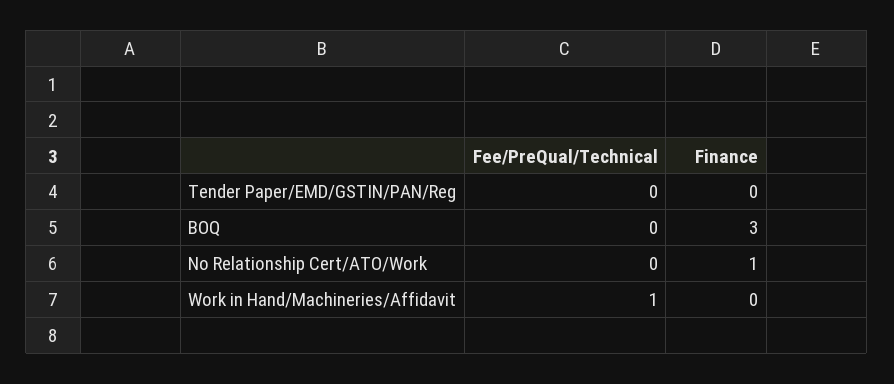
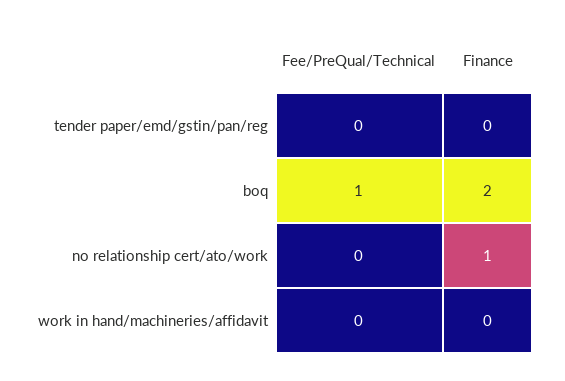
Fee/PreQual/Technical, BOQ: 0 -> 1
Finance, BOQ: 3 -> 2
Fee/PreQual/Technical, Work in Hand/Machineries/Affidavit: 1 -> 0

